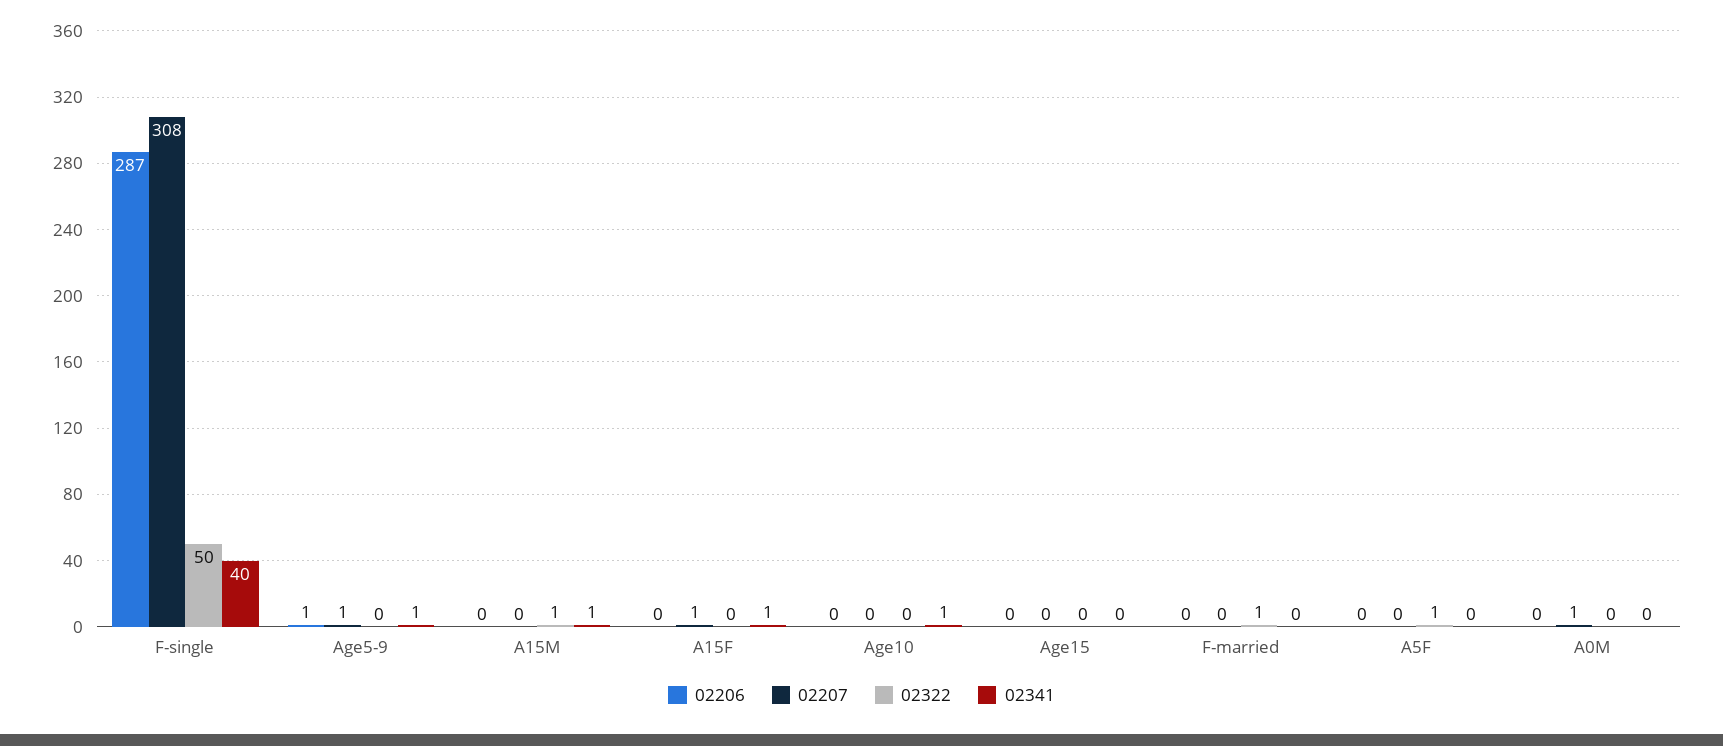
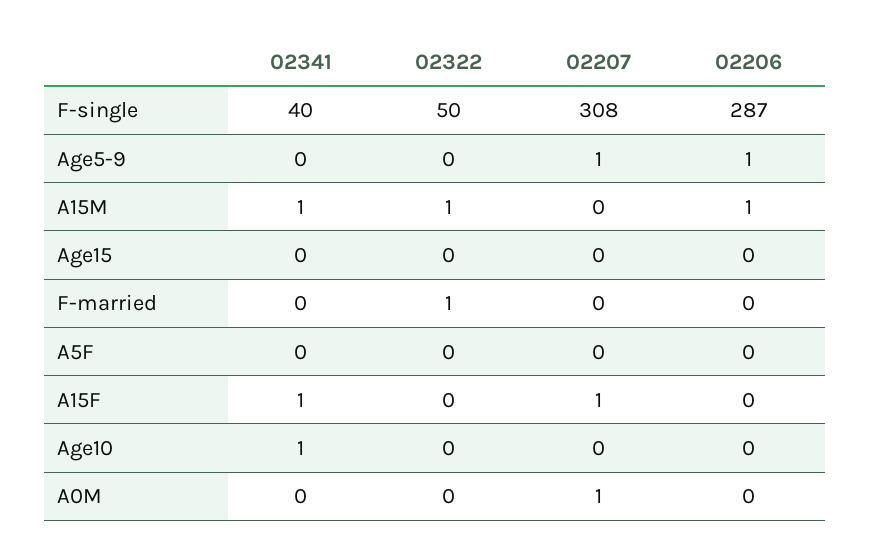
02341, Age5-9: 1 -> 0
02206, A15M: 0 -> 1
02322, A5F: 1 -> 0

